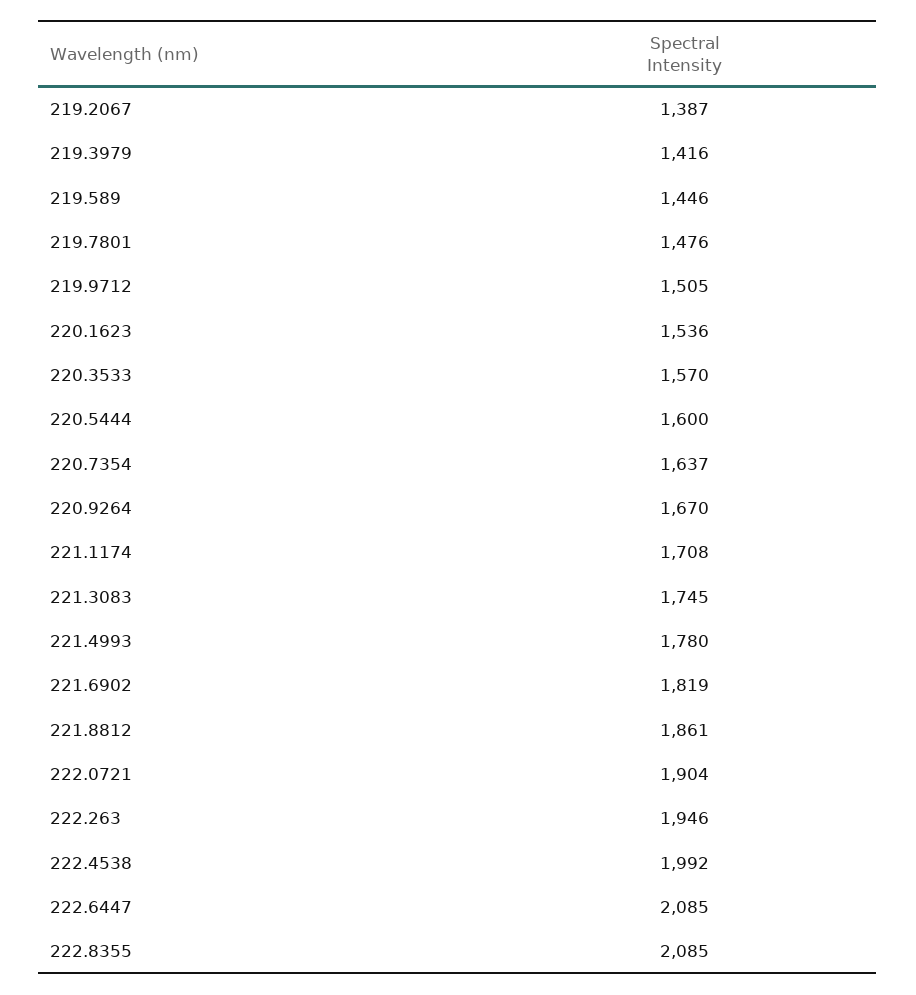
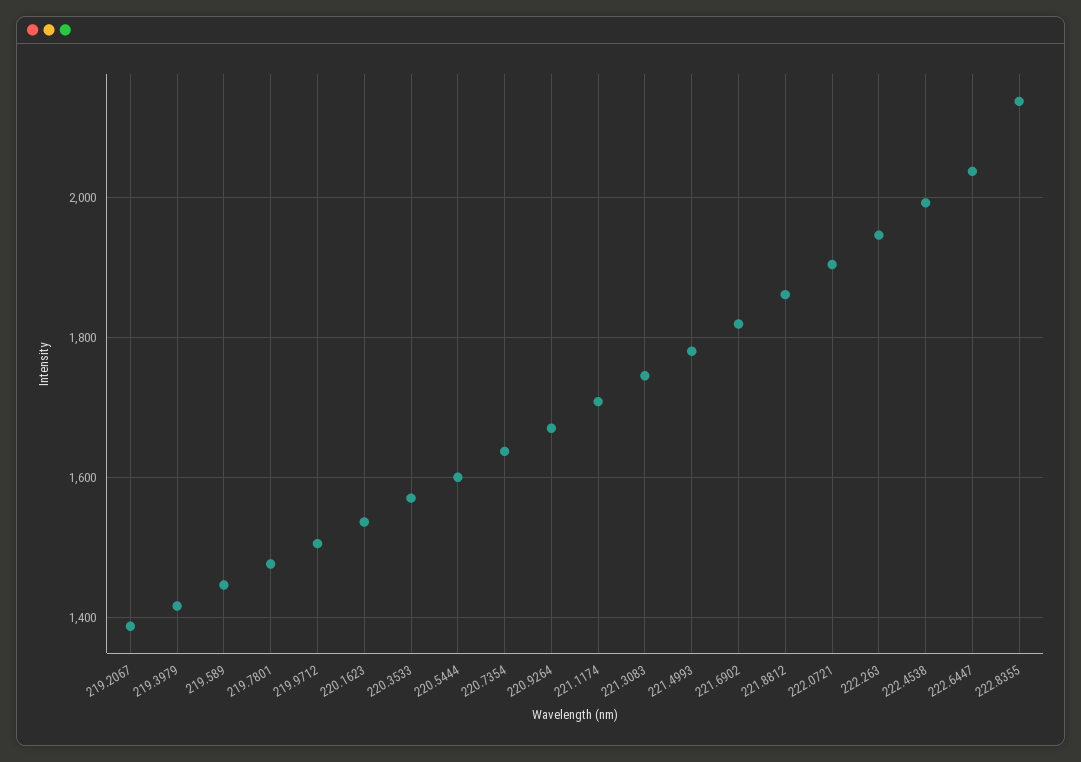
222.6447: 2085 -> 2040
222.8355: 2085 -> 2140

